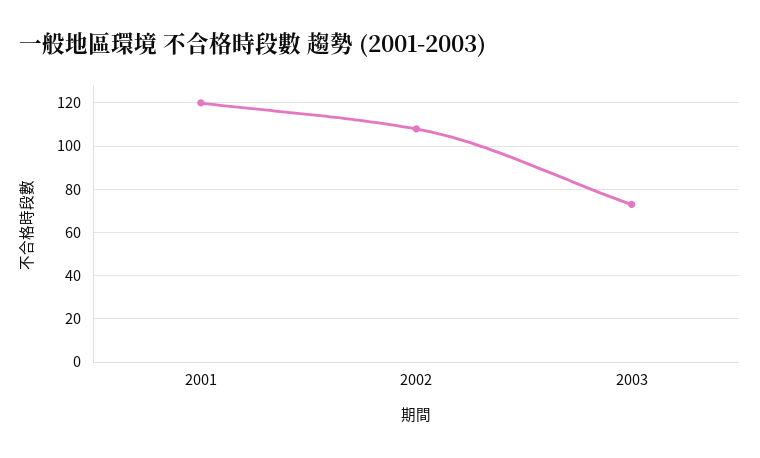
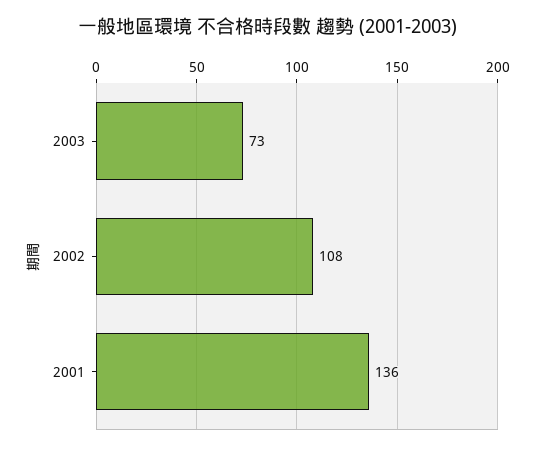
2001: 120 -> 136

